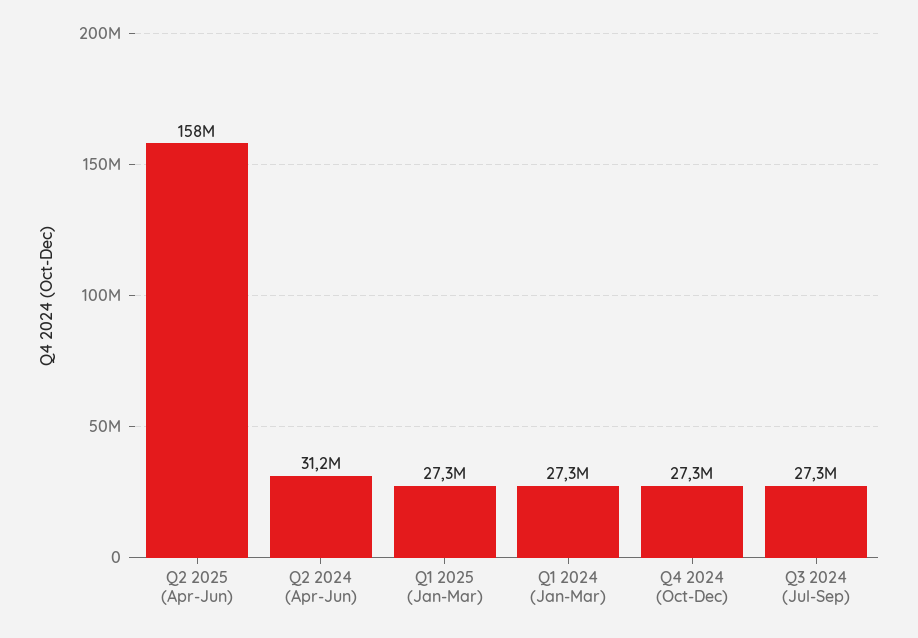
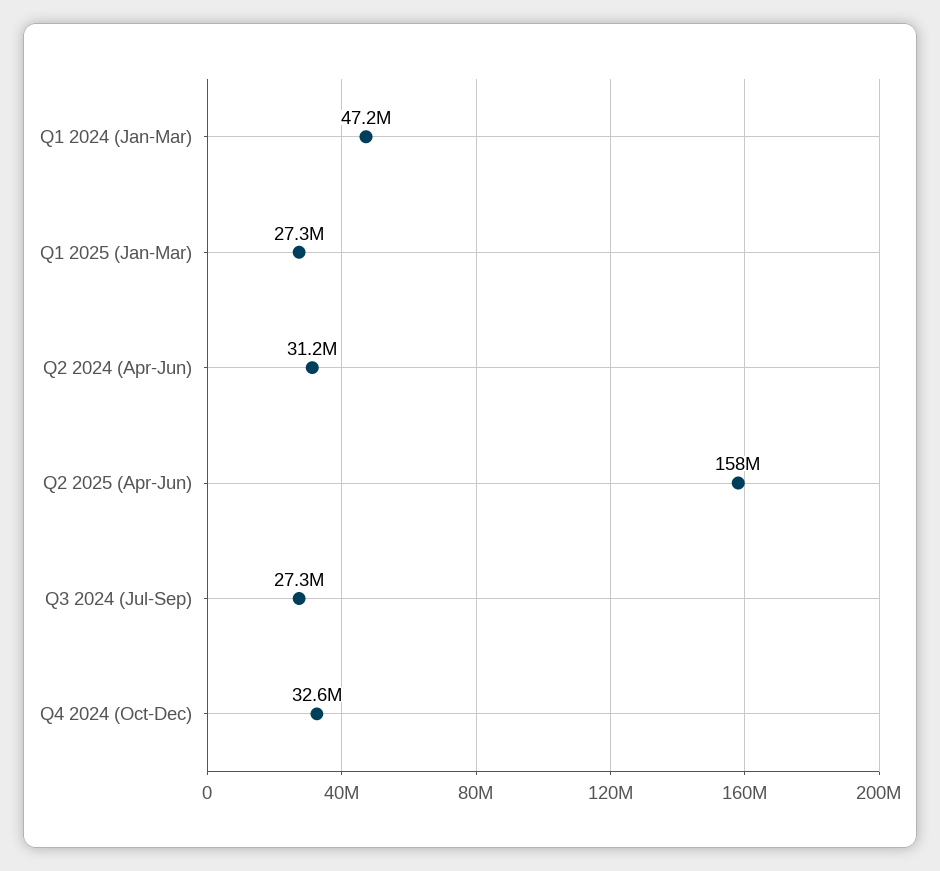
Q1 2024 (Jan-Mar): 27300000 -> 47200000
Q4 2024 (Oct-Dec): 27300000 -> 32600000

